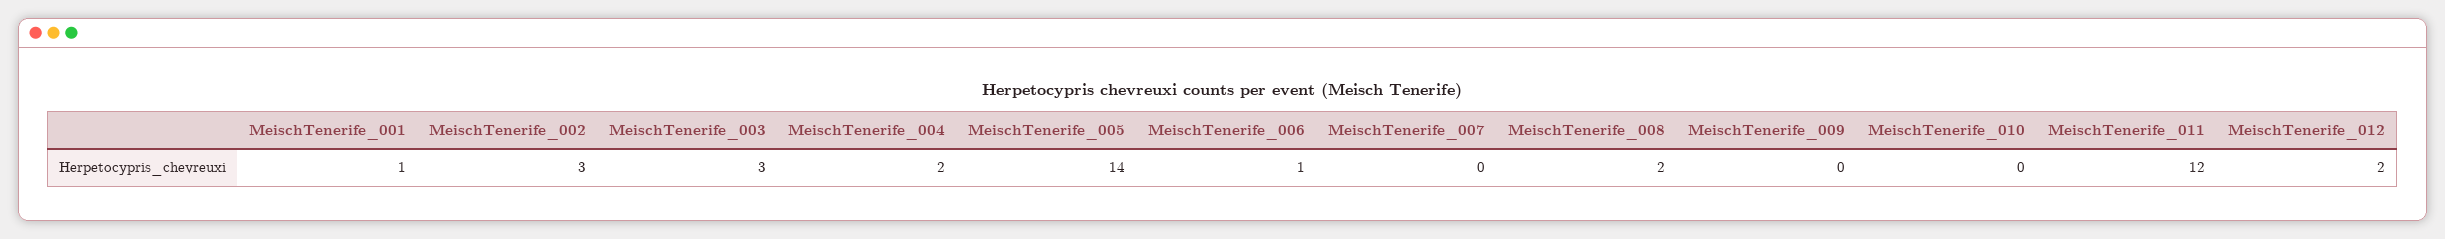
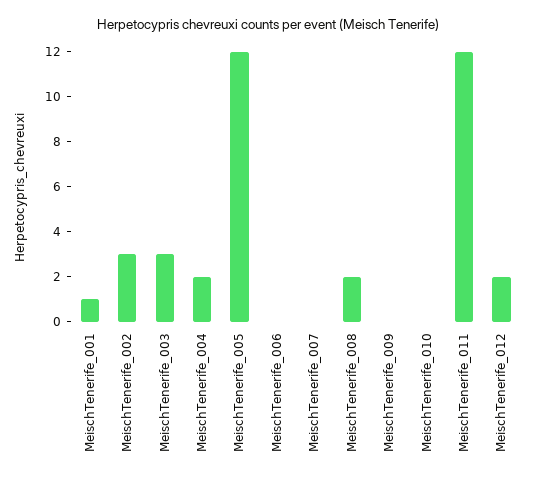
MeischTenerife_005: 14 -> 12
MeischTenerife_006: 1 -> 0

